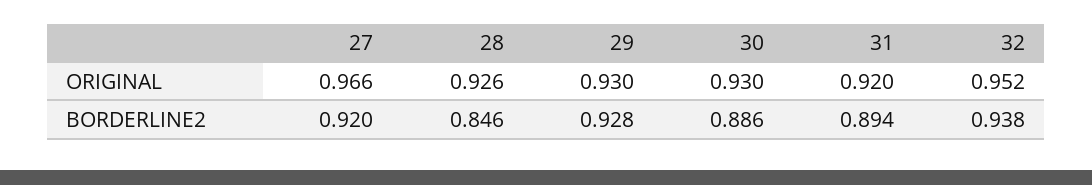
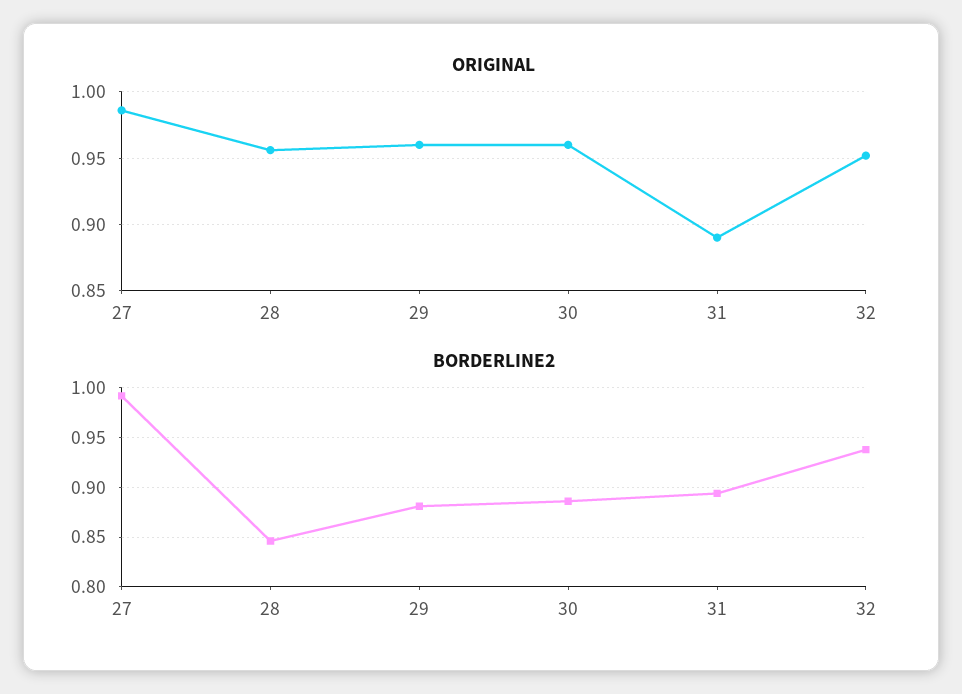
ORIGINAL, 27: 0.966 -> 0.985
ORIGINAL, 28: 0.926 -> 0.955
ORIGINAL, 29: 0.93 -> 0.96
ORIGINAL, 30: 0.93 -> 0.96
ORIGINAL, 31: 0.92 -> 0.89
BORDERLINE2, 27: 0.92 -> 0.99
BORDERLINE2, 29: 0.928 -> 0.88

